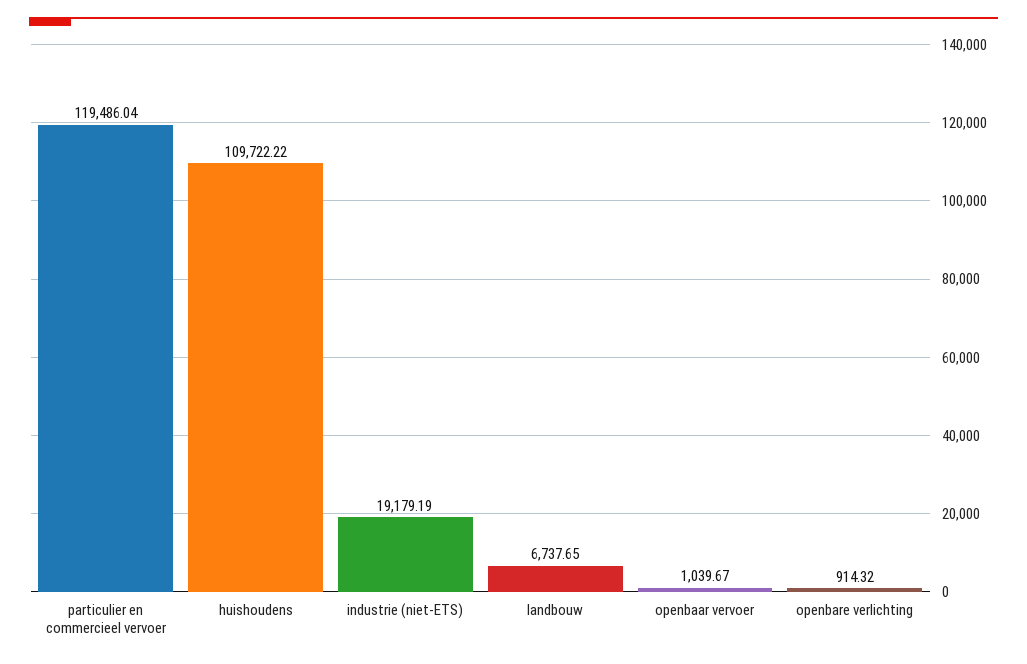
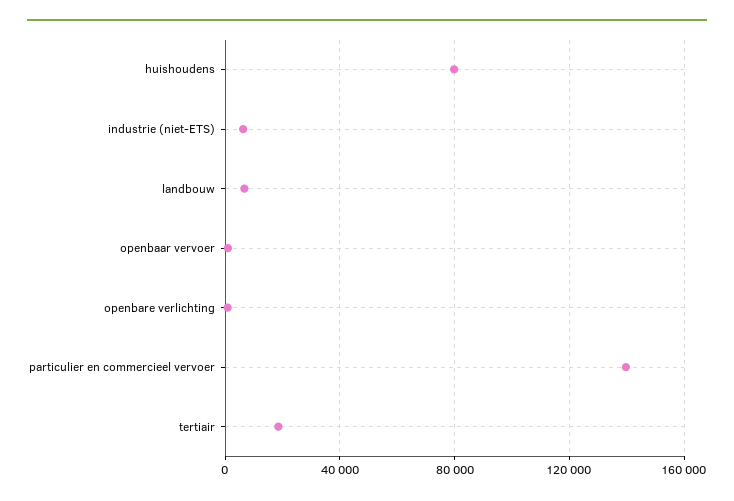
particulier en commercieel vervoer: 119486.04 -> 140000
huishoudens: 109722.22 -> 80000
industrie (niet-ETS): 19179.19 -> 5000
tertiair: none -> 20000

